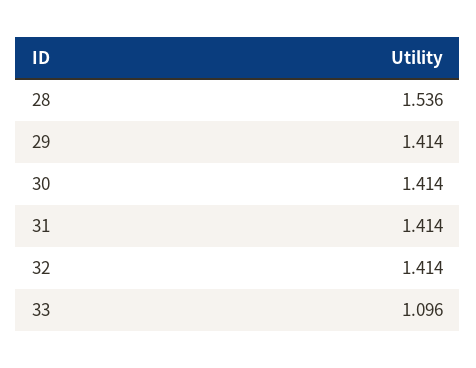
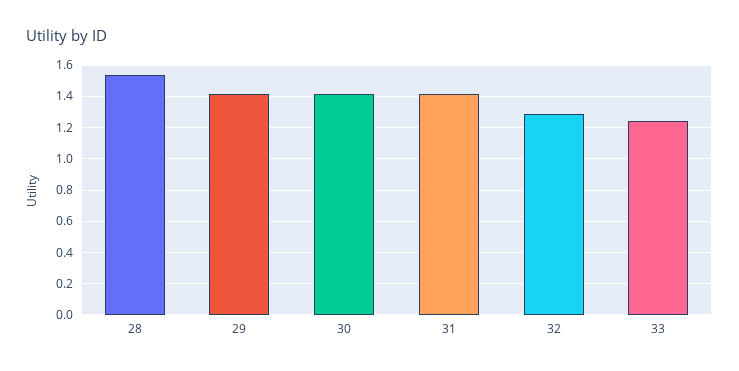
32: 1.414 -> 1.3
33: 1.096 -> 1.25

